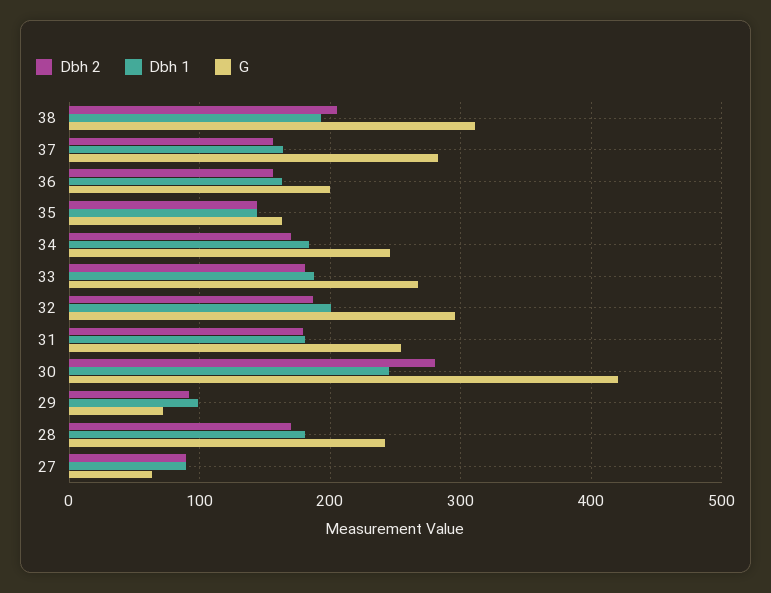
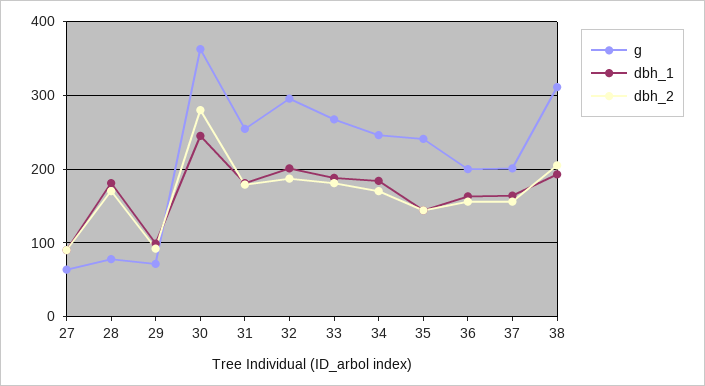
G, 37: 280 -> 200
G, 35: 160 -> 240
G, 30: 420 -> 360
G, 28: 240 -> 80

